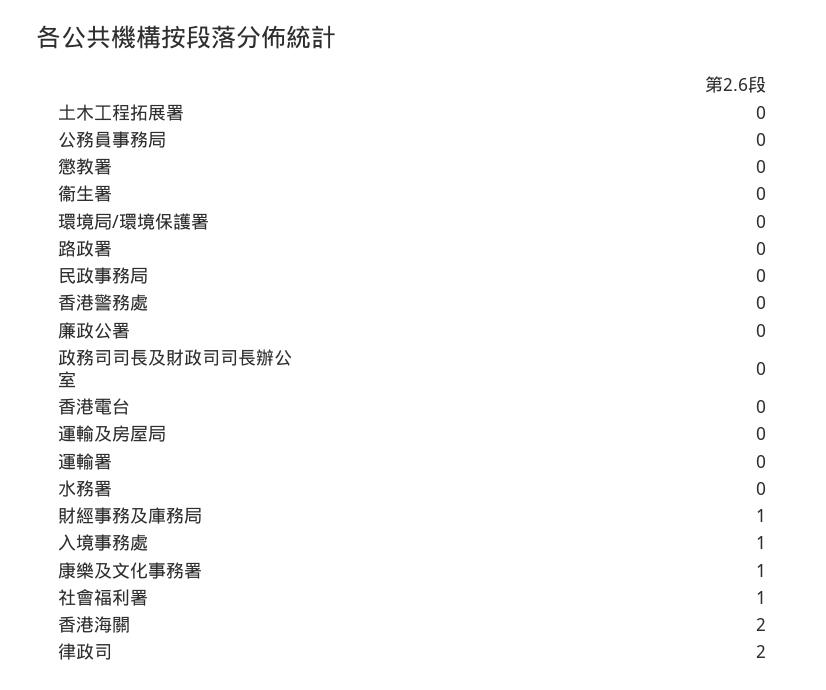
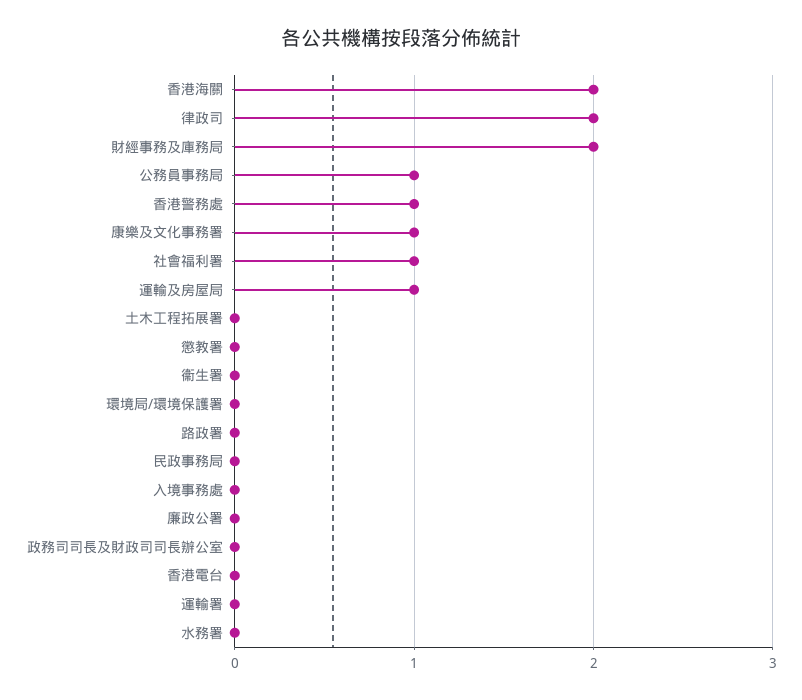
公務員事務局: 0 -> 1
香港警務處: 0 -> 1
運輸及房屋局: 0 -> 1
財經事務及庫務局: 1 -> 2
入境事務處: 1 -> 0

